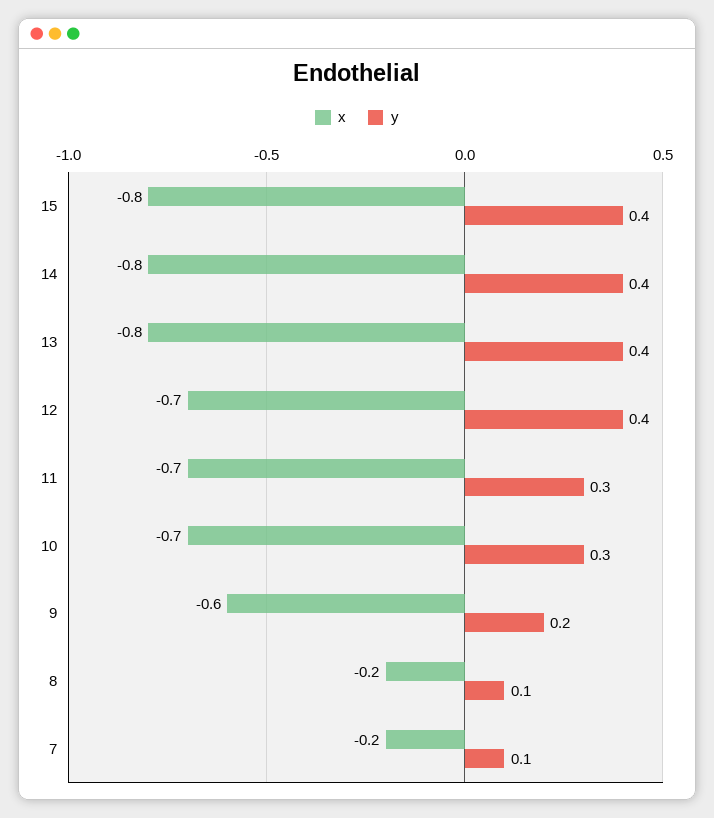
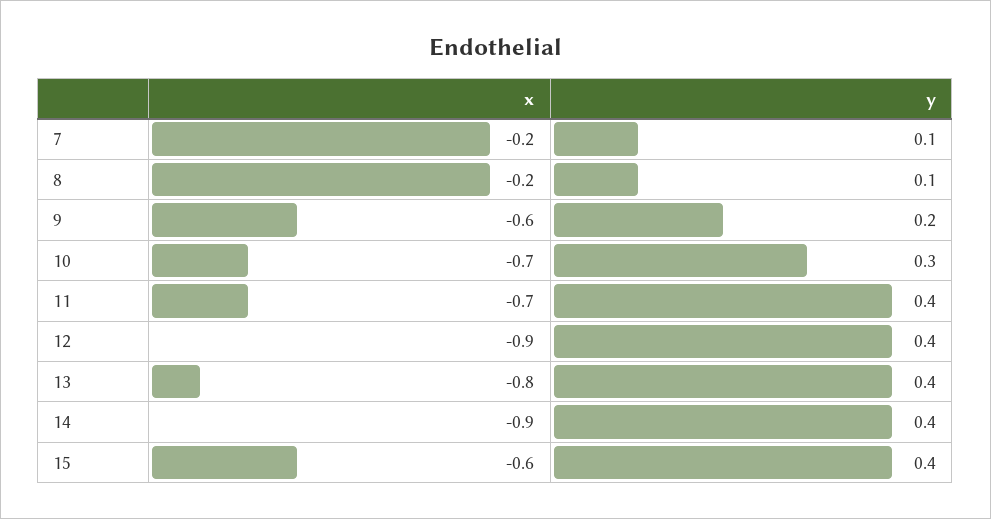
x, 15: -0.8 -> -0.6
x, 14: -0.8 -> -0.9
x, 12: -0.7 -> -0.9
y, 11: 0.3 -> 0.4

